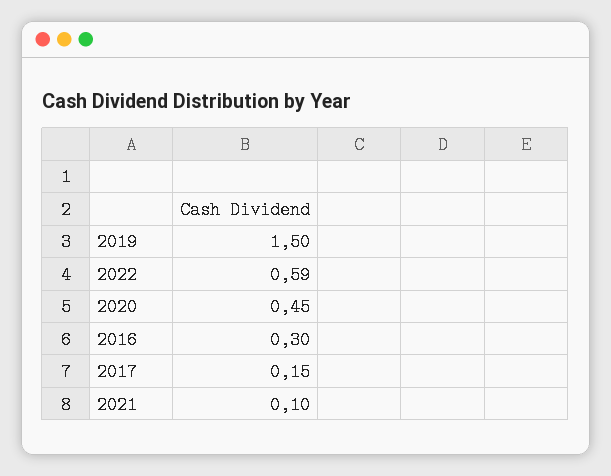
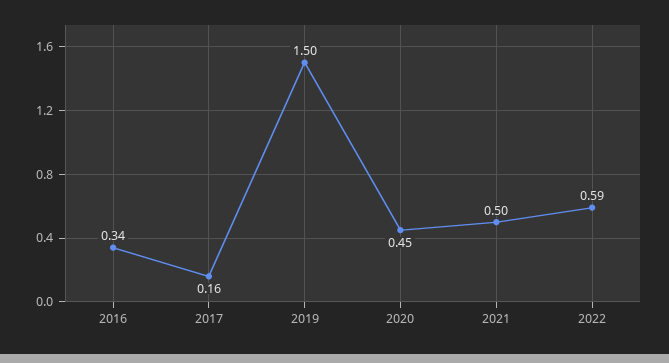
2016: 0.3 -> 0.34
2017: 0.15 -> 0.16
2021: 0.1 -> 0.5

